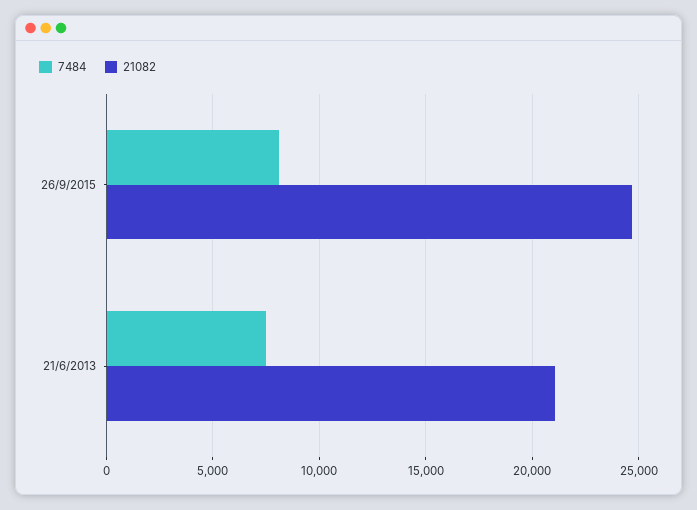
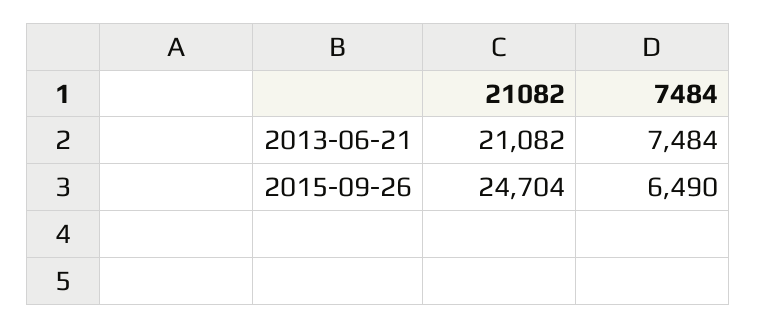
7484, 26/9/2015: 8000 -> 6490

